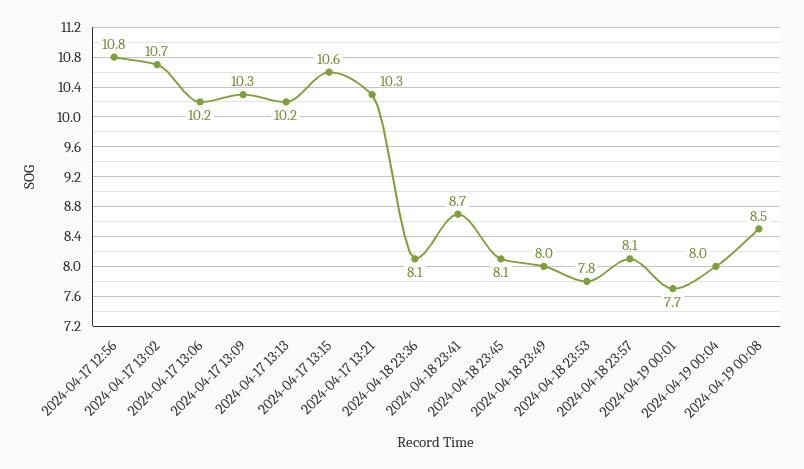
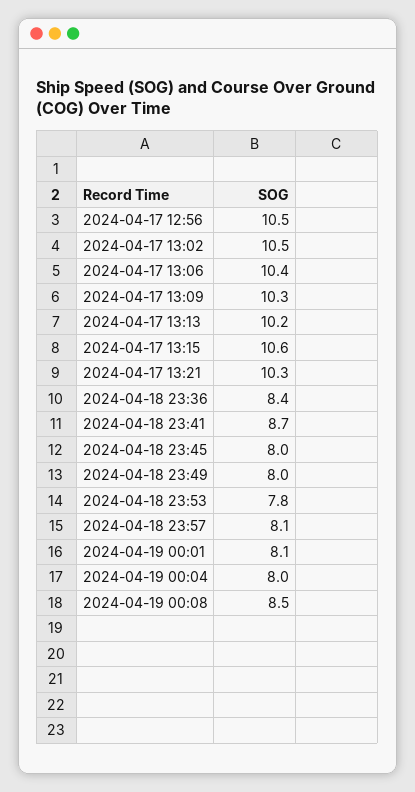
2024-04-17 12:56: 10.8 -> 10.5
2024-04-17 13:02: 10.7 -> 10.5
2024-04-17 13:06: 10.2 -> 10.4
2024-04-18 23:36: 8.1 -> 8.4
2024-04-18 23:45: 8.1 -> 8
2024-04-19 00:01: 7.7 -> 8.1

